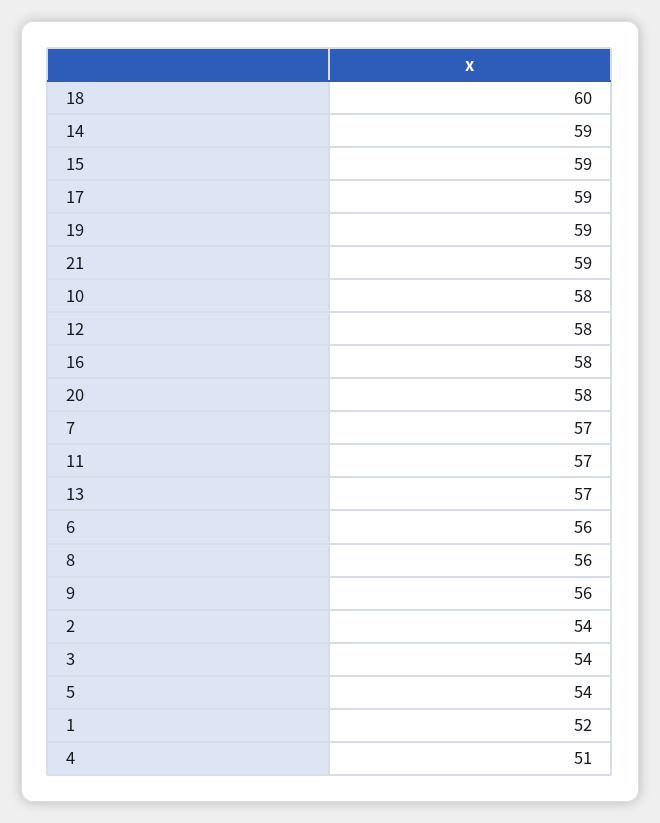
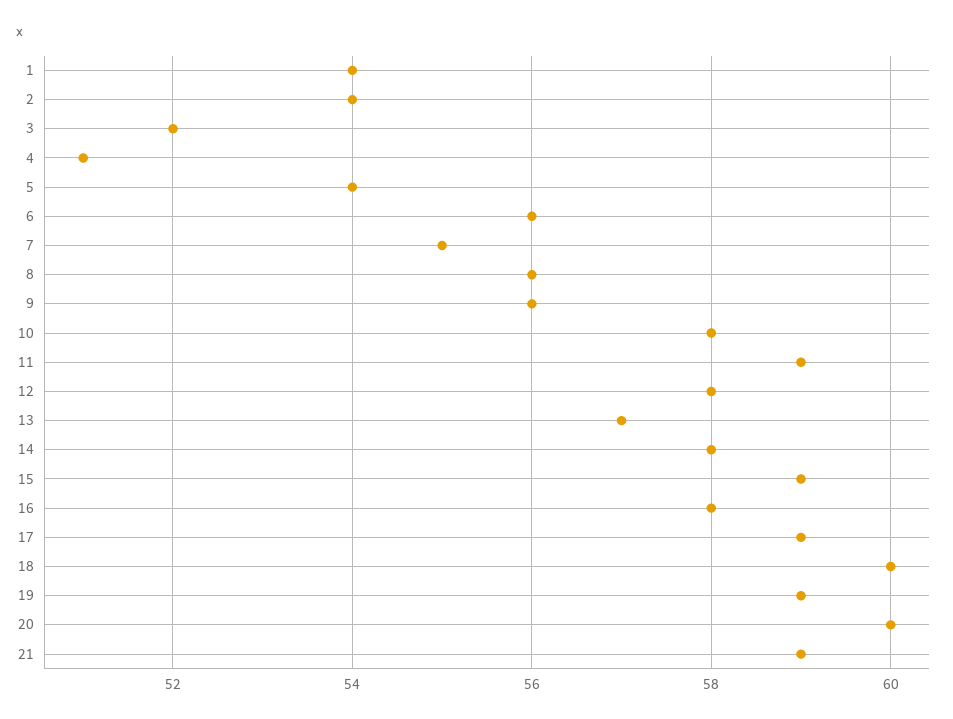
14: 59 -> 58
20: 58 -> 60
7: 57 -> 55
11: 57 -> 59
3: 54 -> 52
1: 52 -> 54

